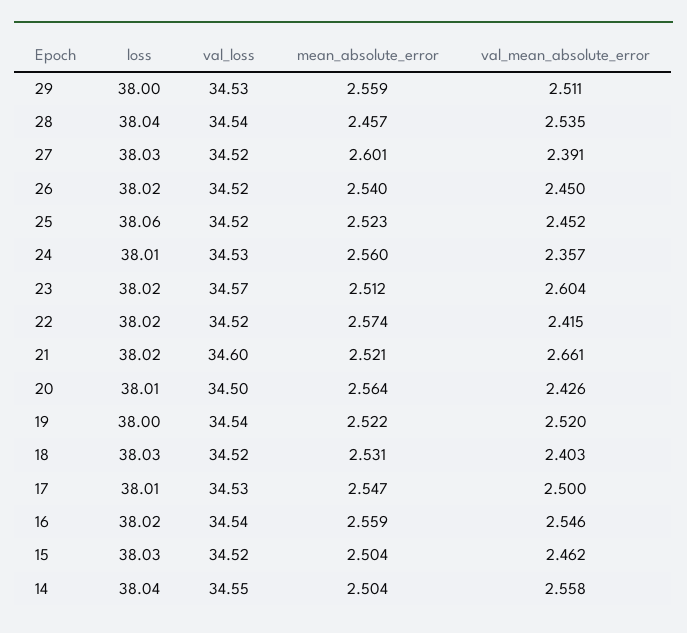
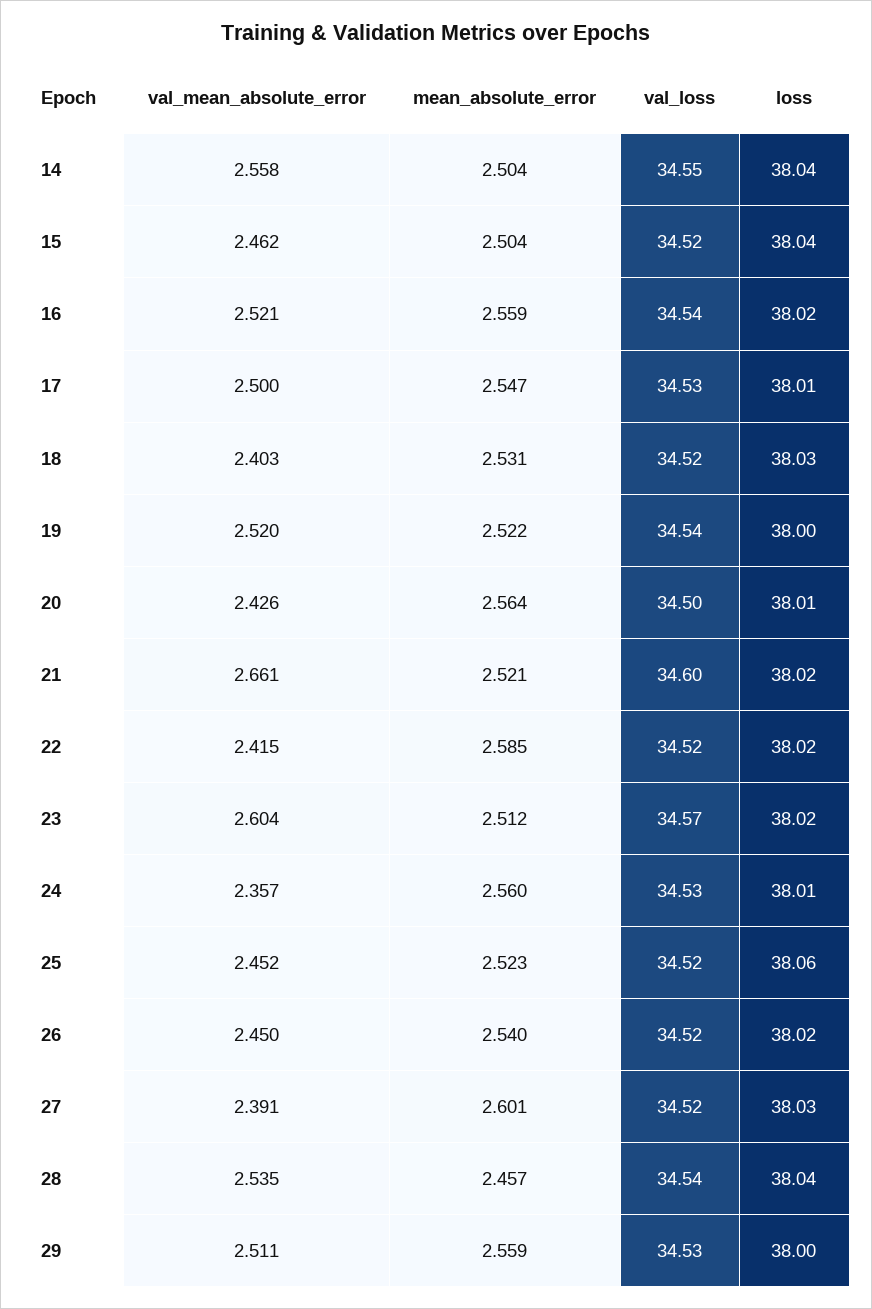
mean_absolute_error, 22: 2.574 -> 2.585
val_mean_absolute_error, 16: 2.546 -> 2.521
loss, 15: 38.03 -> 38.04

